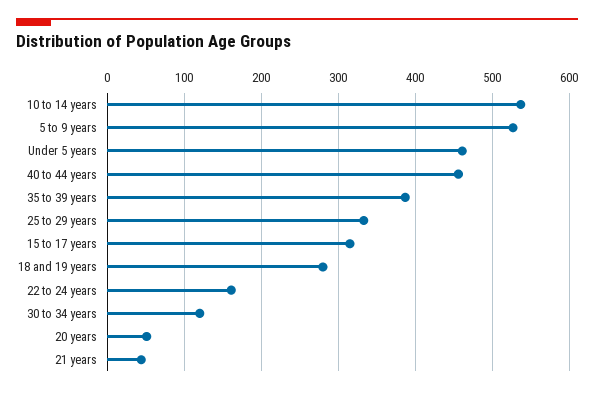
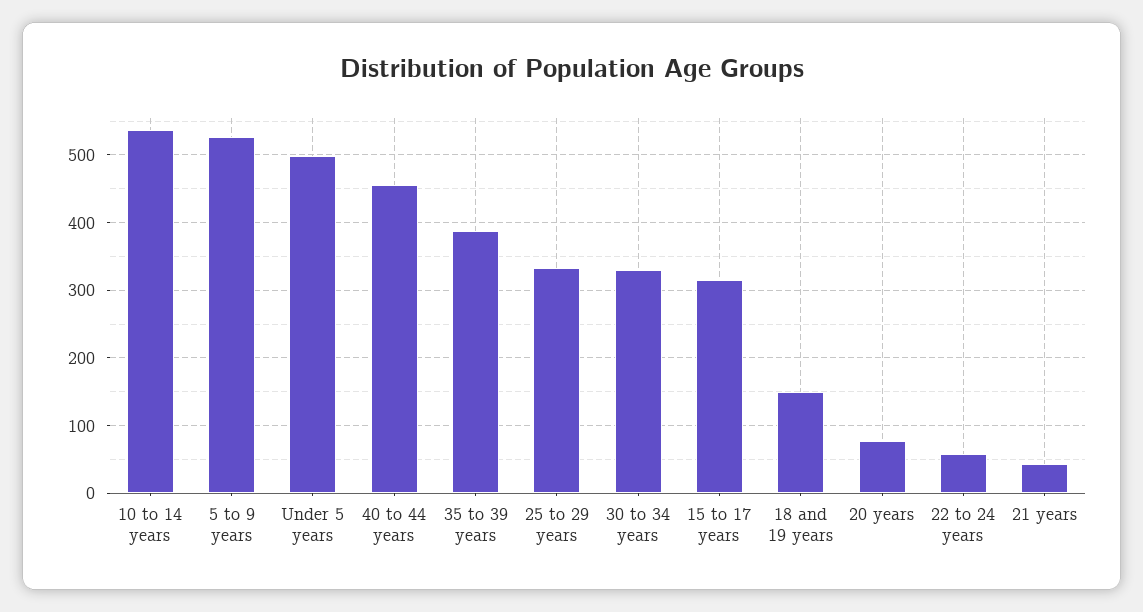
Under 5 years: 460 -> 500
18 and 19 years: 280 -> 150
22 to 24 years: 160 -> 60
30 to 34 years: 120 -> 330
20 years: 50 -> 80

